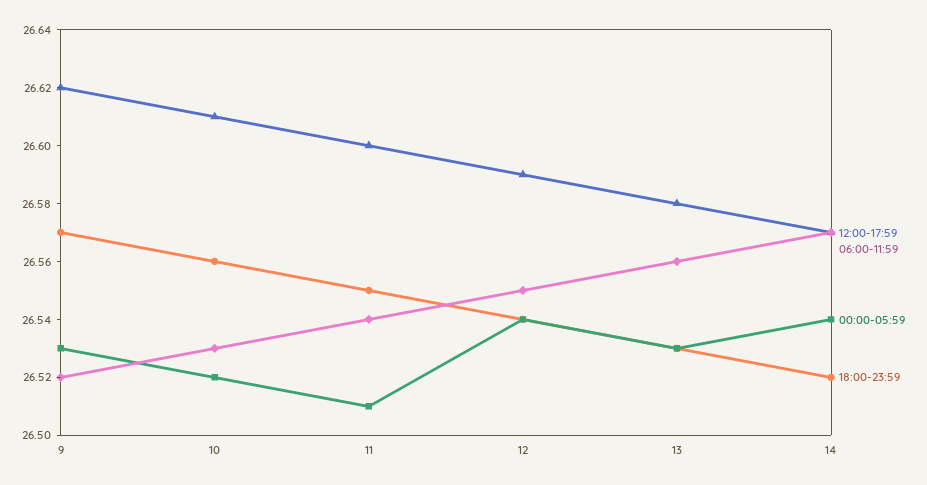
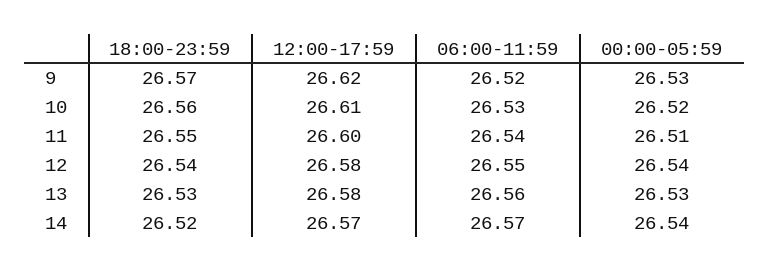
12:00-17:59, 12: 26.59 -> 26.58

